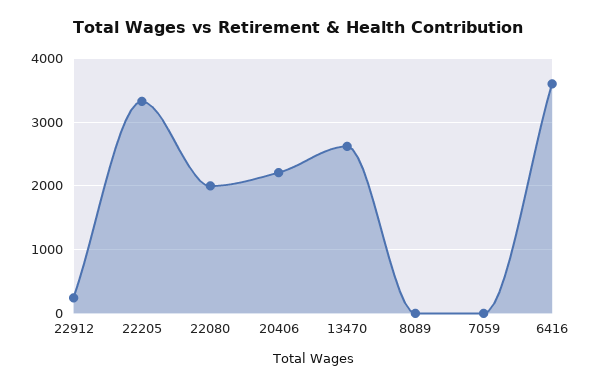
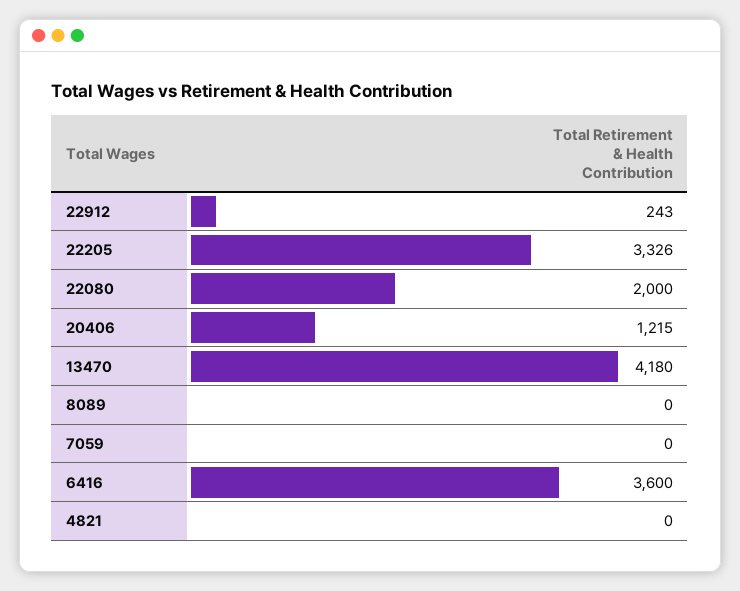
20406: 2200 -> 1215
13470: 2600 -> 4180
4821: none -> 0

